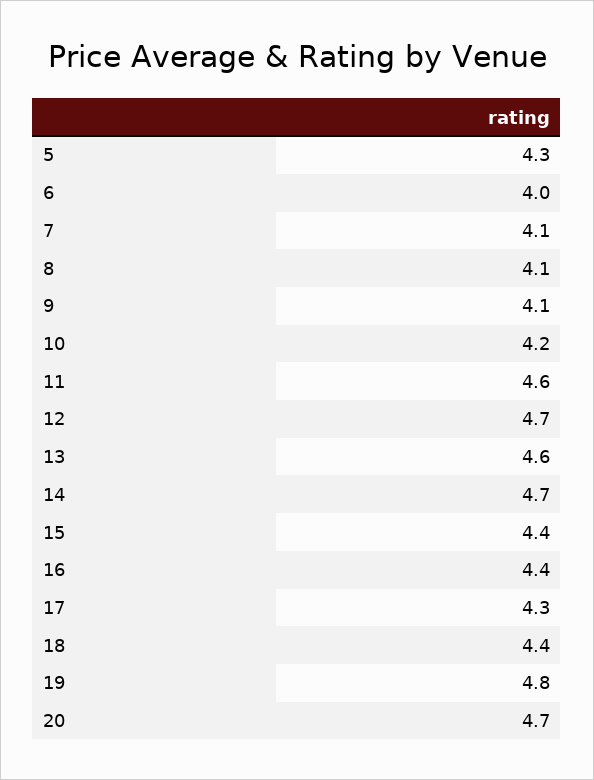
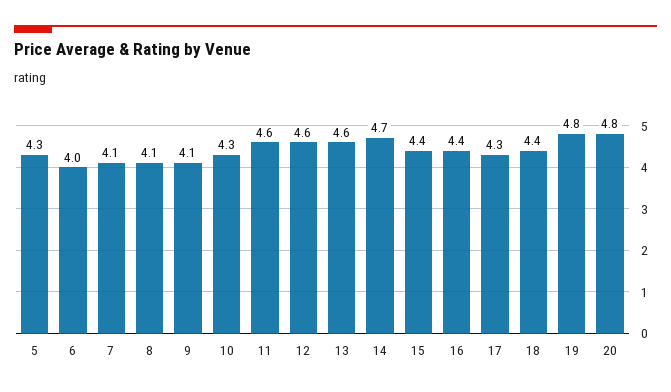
10: 4.2 -> 4.3
12: 4.7 -> 4.6
20: 4.7 -> 4.8

